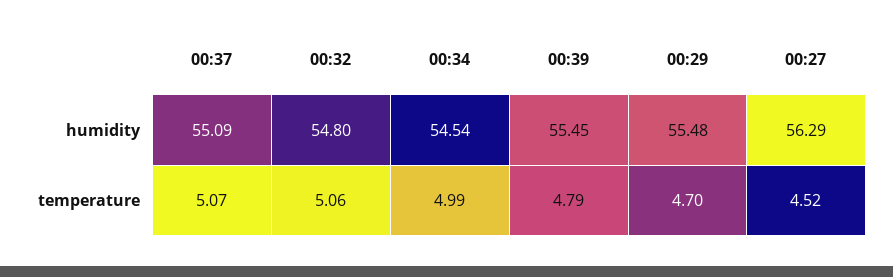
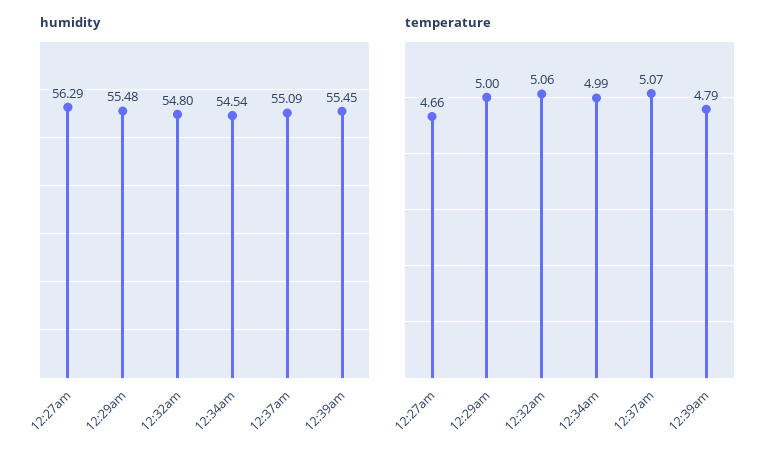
temperature, 00:29: 4.7 -> 5
temperature, 00:27: 4.52 -> 4.66

